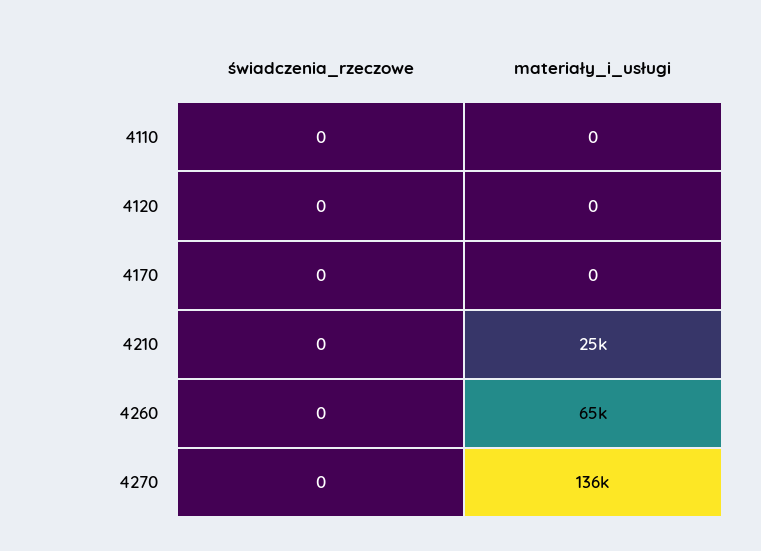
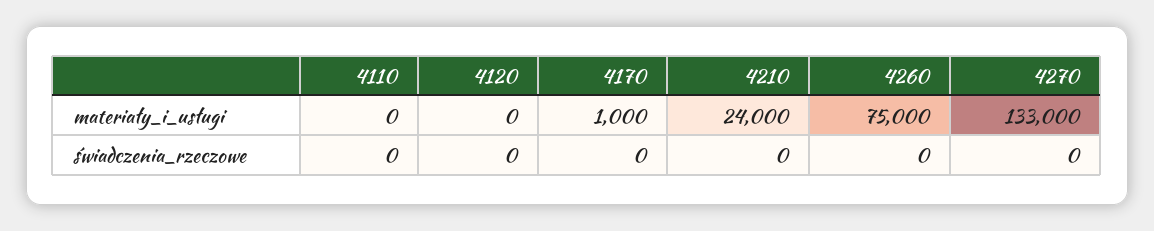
materiały_i_usługi, 4170: 0 -> 1000
materiały_i_usługi, 4210: 25000 -> 24000
materiały_i_usługi, 4260: 65000 -> 75000
materiały_i_usługi, 4270: 136000 -> 133000

